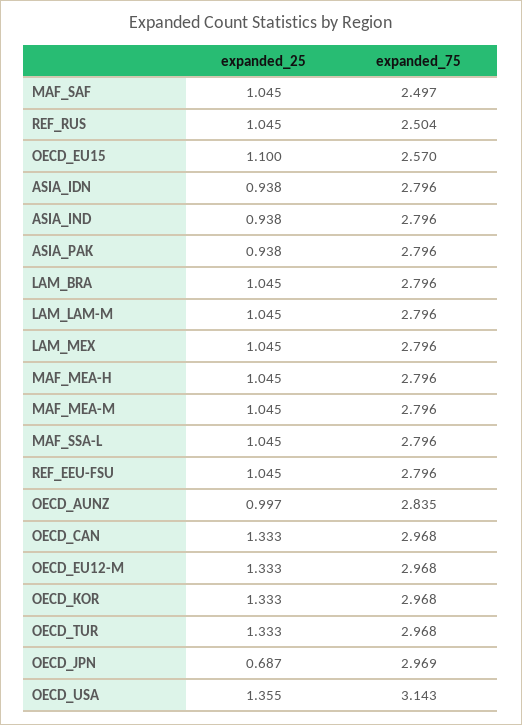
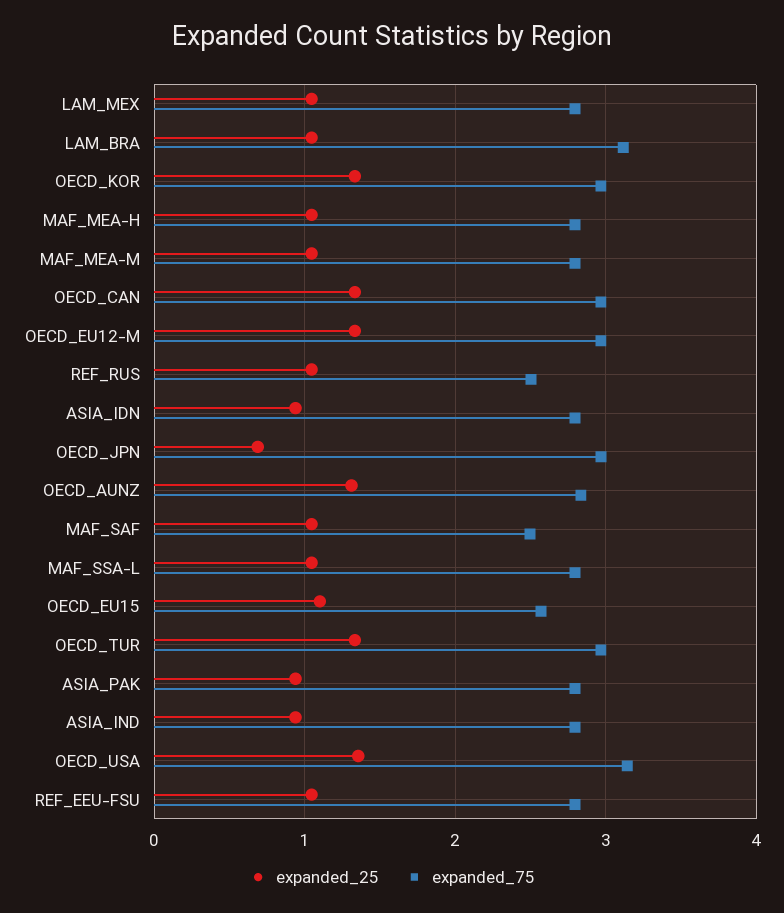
expanded_75, LAM_BRA: 2.796 -> 3.1
expanded_25, LAM_LAM-M: 1.045 -> none
expanded_75, LAM_LAM-M: 2.796 -> none
expanded_25, OECD_AUNZ: 0.997 -> 1.3

